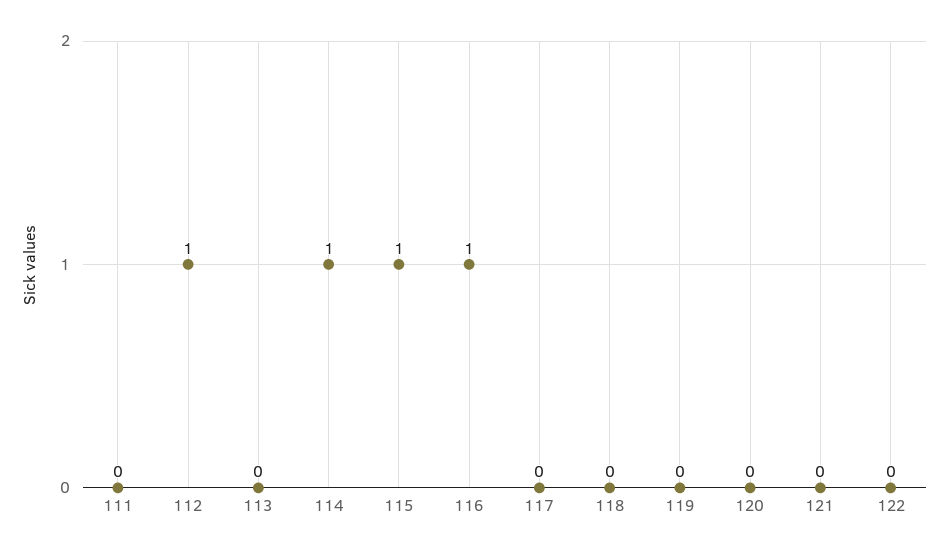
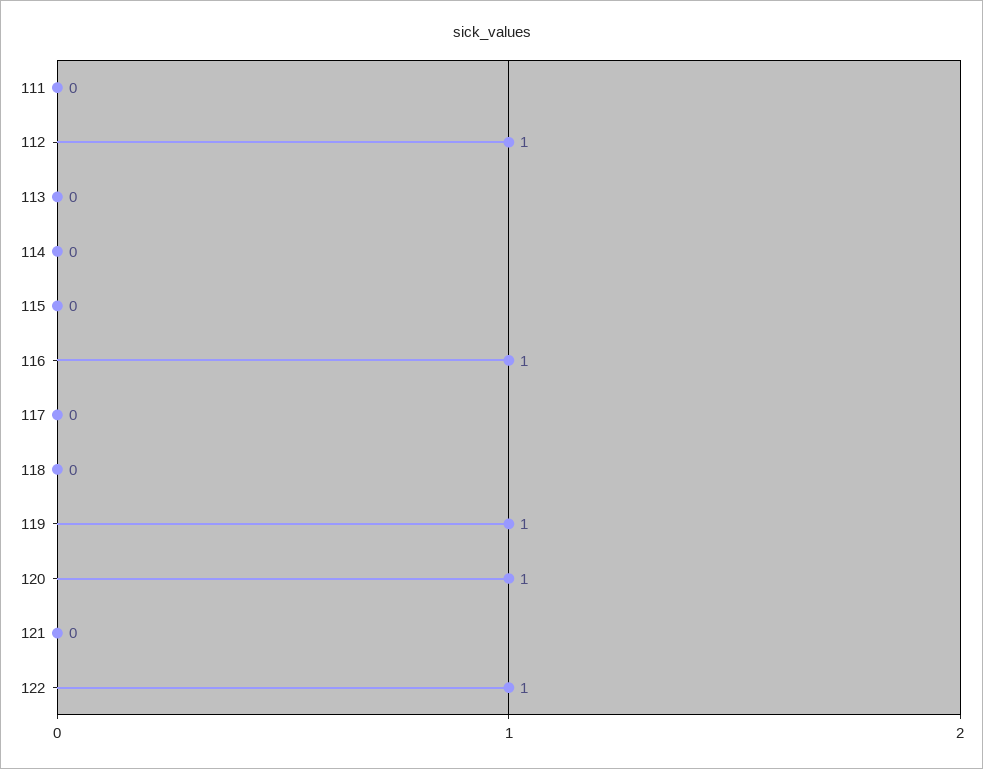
114: 1 -> 0
115: 1 -> 0
119: 0 -> 1
120: 0 -> 1
122: 0 -> 1

